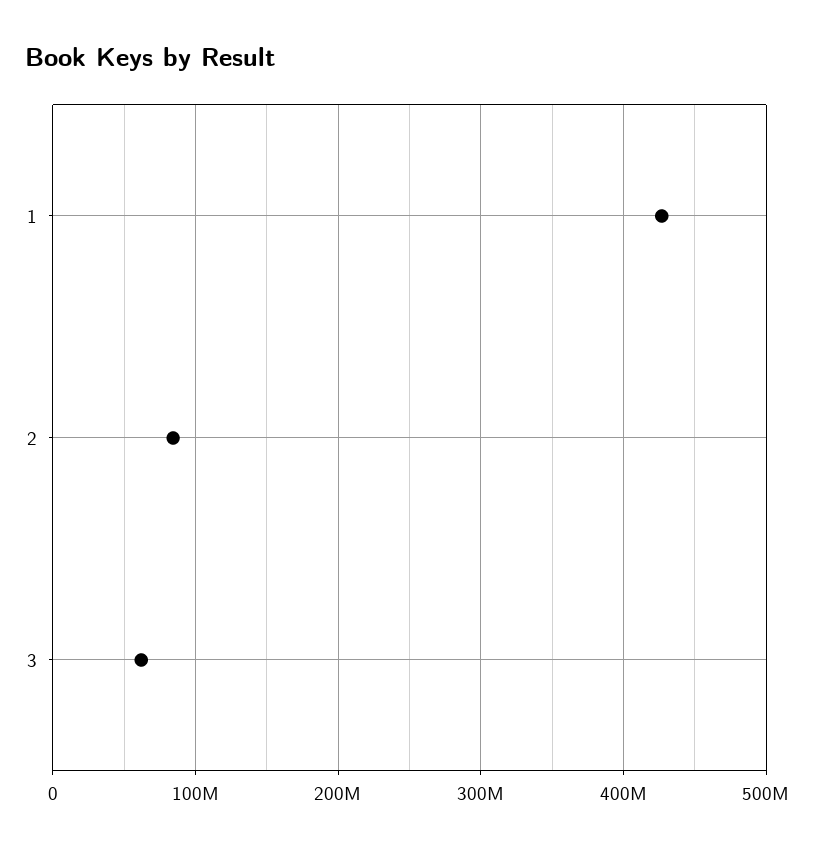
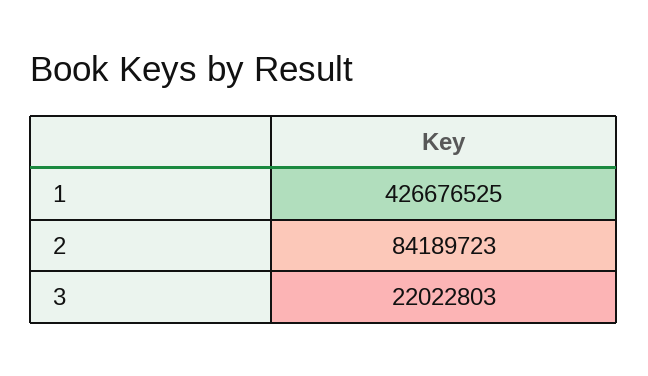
3: 60000000 -> 22022803

